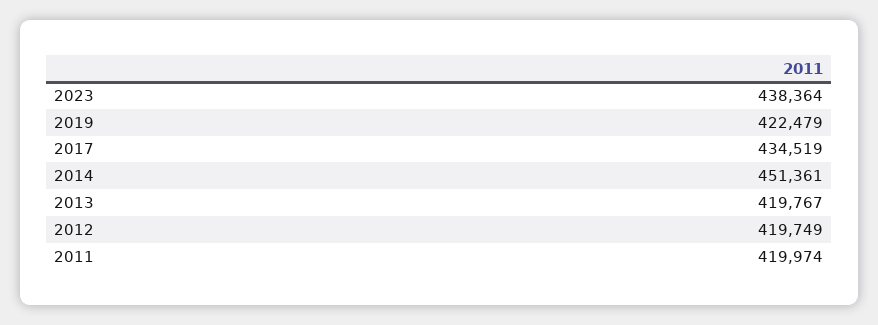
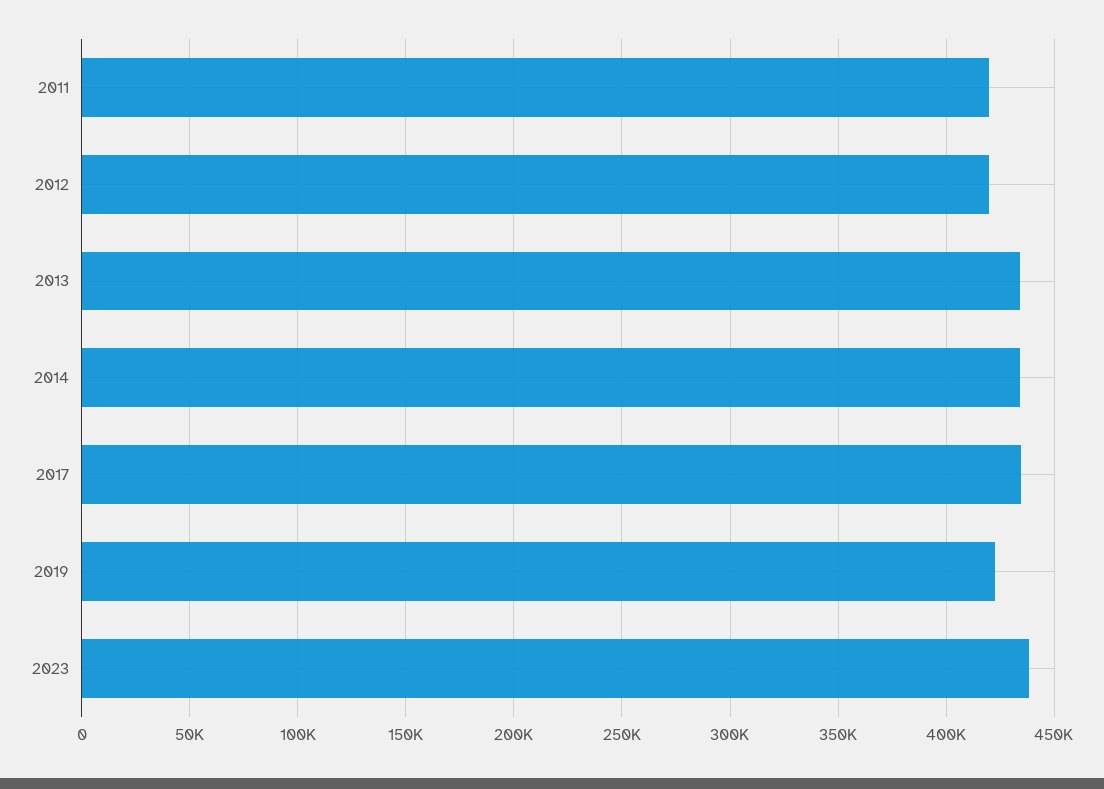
2014: 451361 -> 435000
2013: 419767 -> 435000

